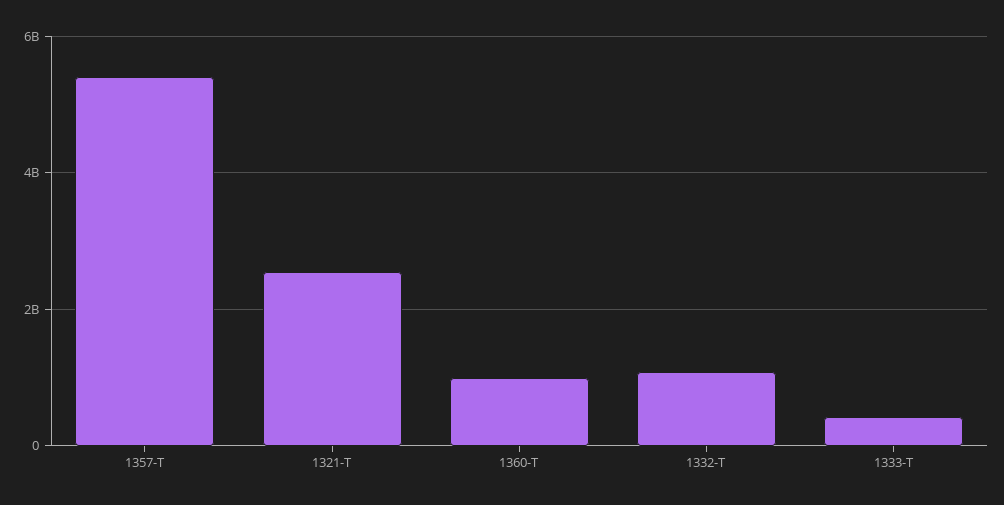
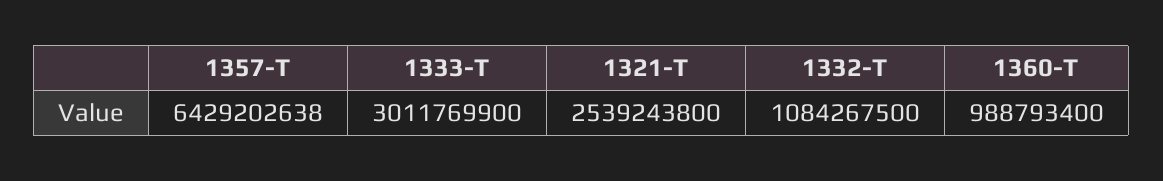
1357-T: 5400000000 -> 6429202638
1333-T: 400000000 -> 3011769900

